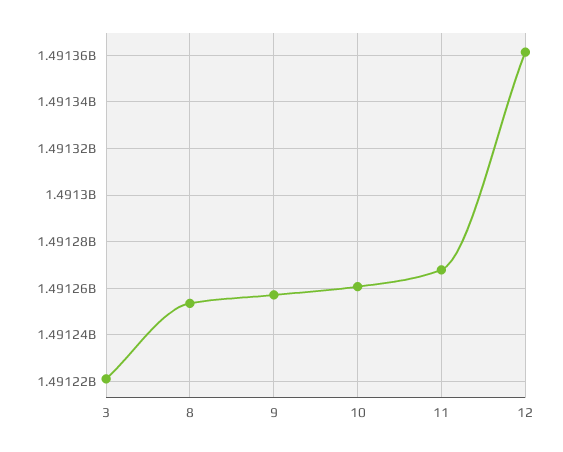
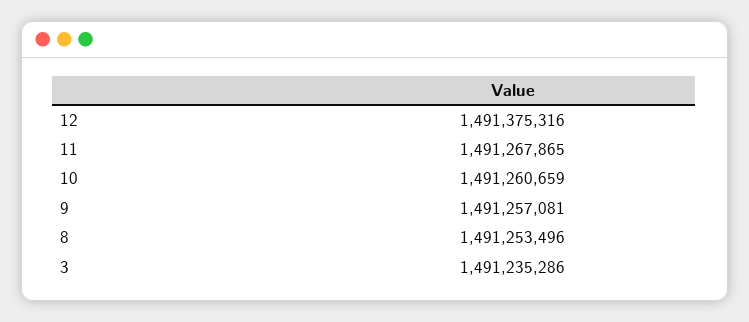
3: 1491220000 -> 1491235286
12: 1491360000 -> 1491375316

